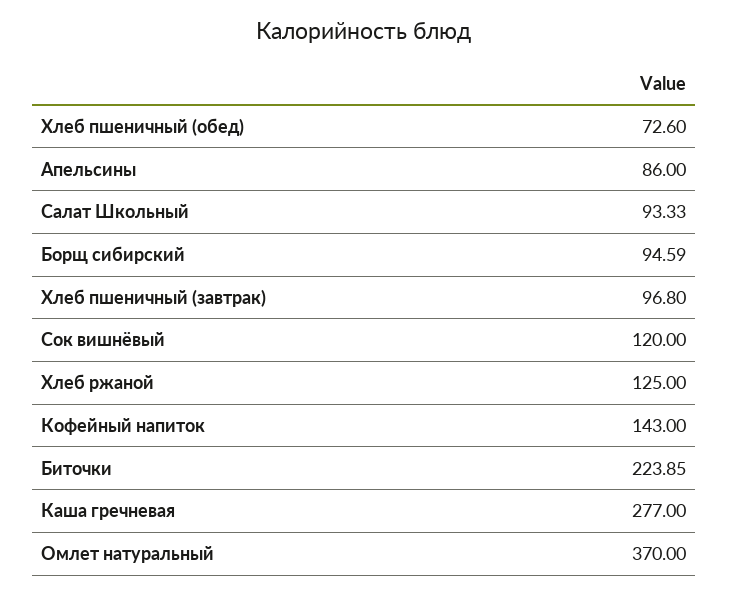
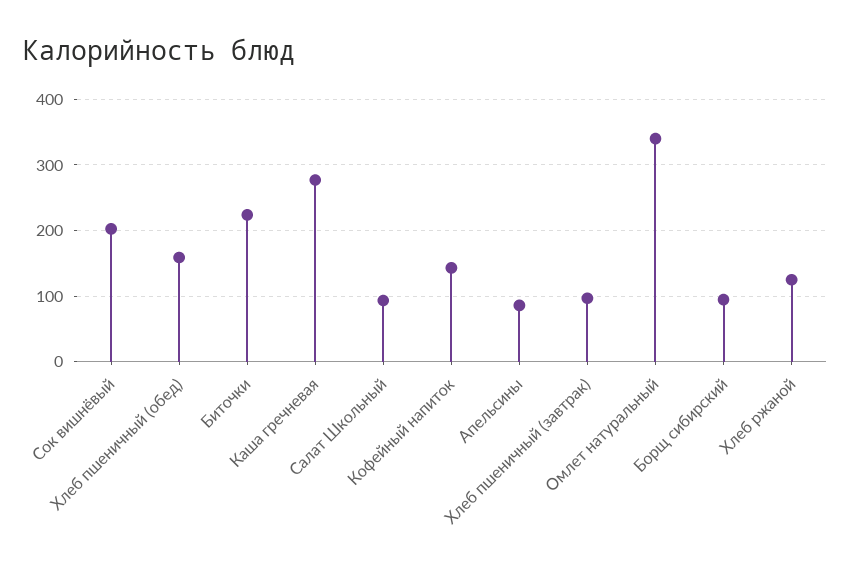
Хлеб пшеничный (обед): 72.6 -> 160
Сок вишнёвый: 120 -> 200
Омлет натуральный: 370 -> 340

